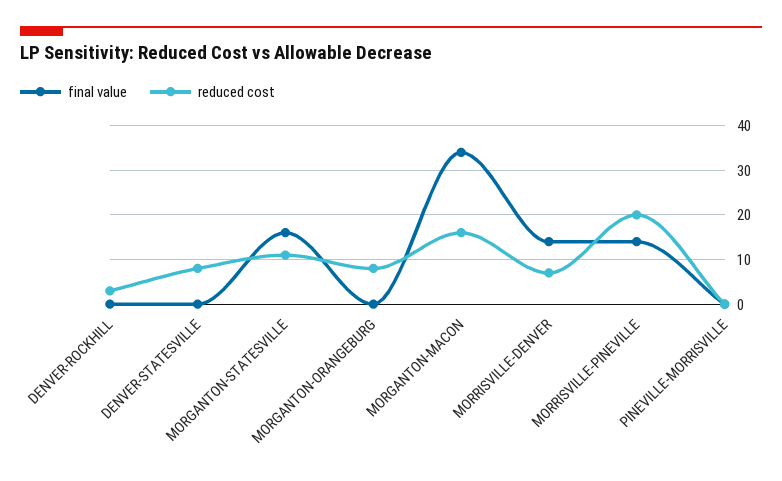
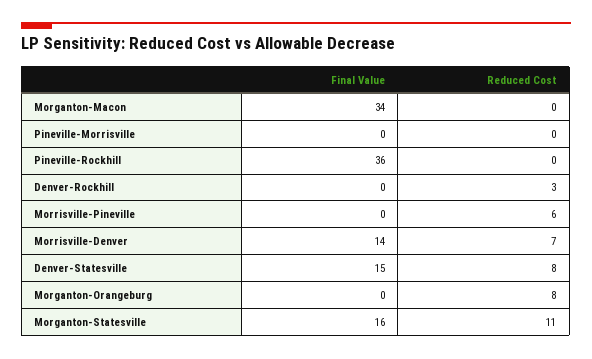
final value, DENVER-STATESVILLE: 0 -> 15
reduced cost, MORGANTON-MACON: 15 -> 0
final value, MORRISVILLE-PINEVILLE: 15 -> 0
reduced cost, MORRISVILLE-PINEVILLE: 20 -> 6
final value, Pineville-Rockhill: none -> 36
reduced cost, Pineville-Rockhill: none -> 0

